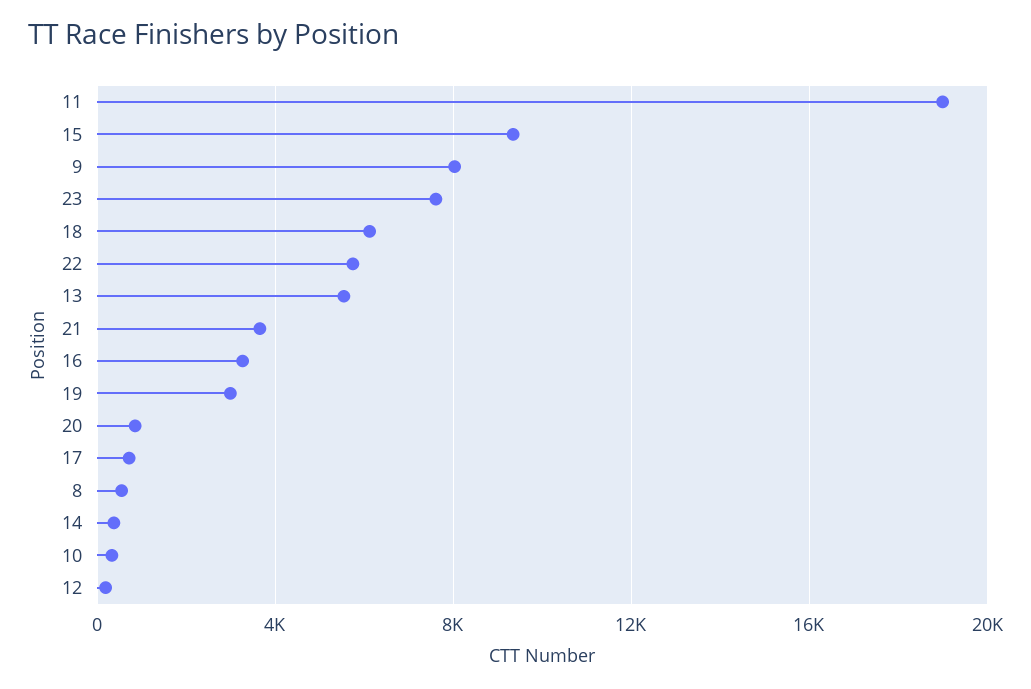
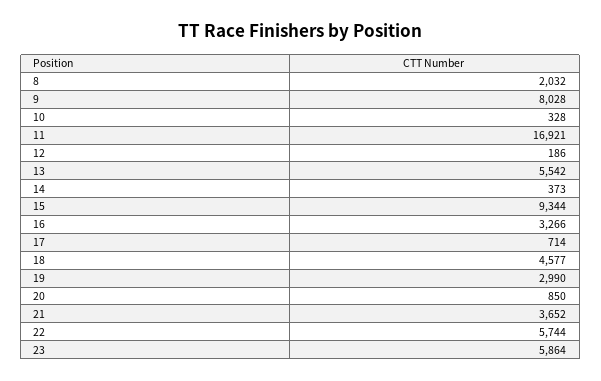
11: 19000 -> 16921
23: 7500 -> 5864
18: 6000 -> 4577
8: 500 -> 2032

